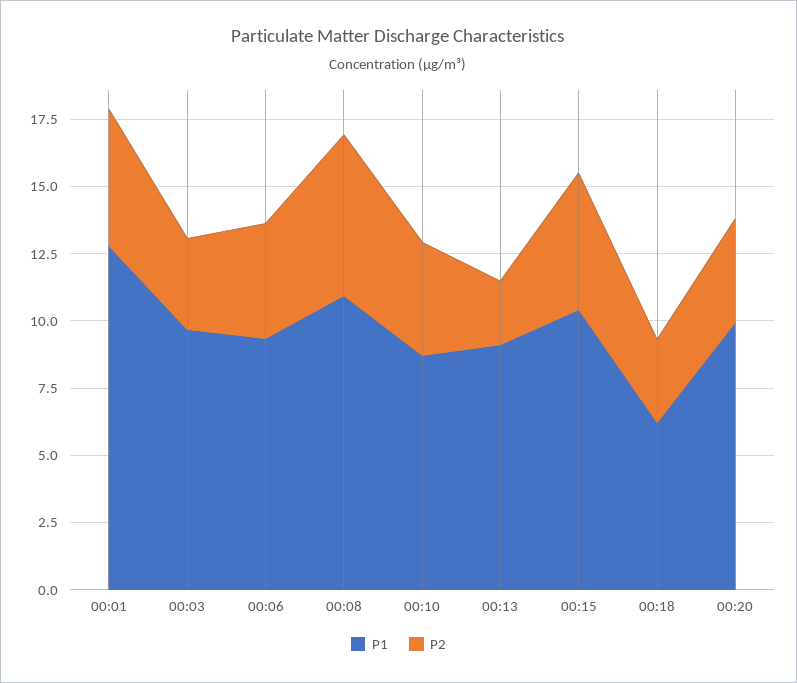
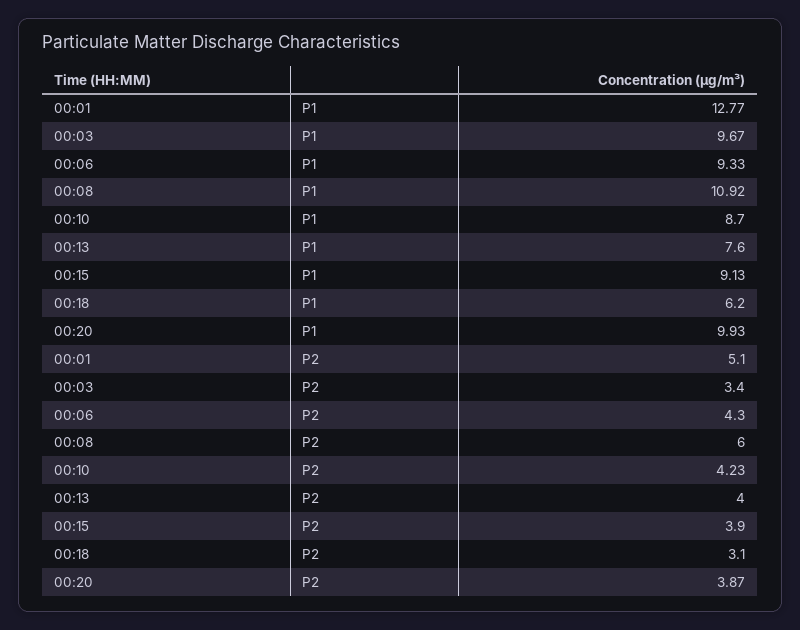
P1, 00:13: 9 -> 7.6
P2, 00:13: 2.5 -> 4
P1, 00:15: 10.5 -> 9.13
P2, 00:15: 5 -> 3.9

